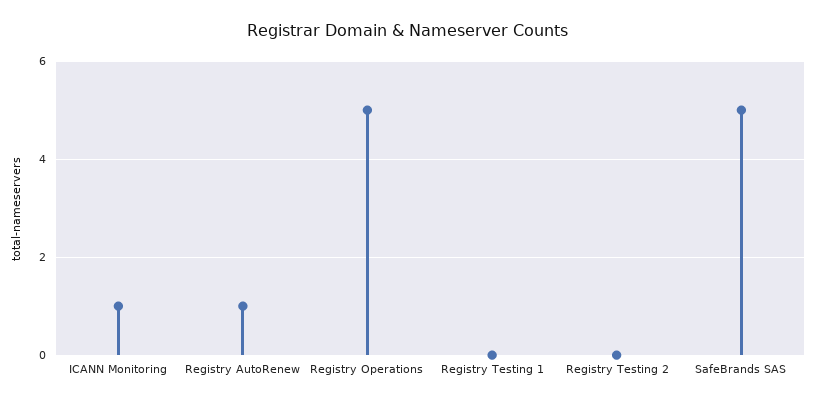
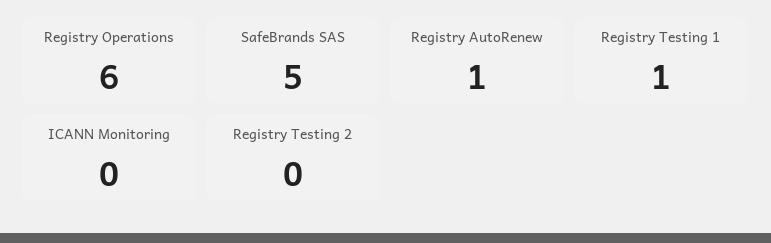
ICANN Monitoring: 1 -> 0
Registry Operations: 5 -> 6
Registry Testing 1: 0 -> 1

